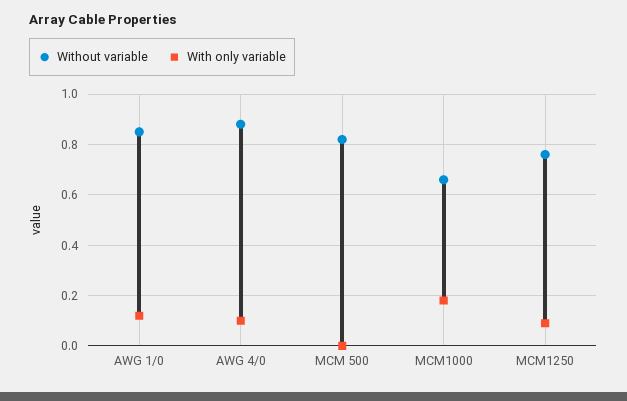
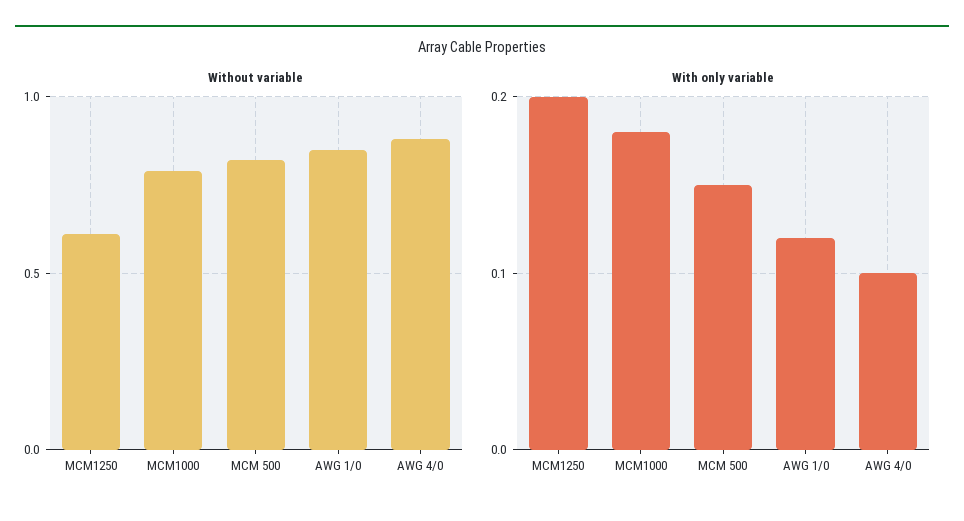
With only variable, MCM 500: 0 -> 0.15
Without variable, MCM1000: 0.65 -> 0.8
Without variable, MCM1250: 0.75 -> 0.6
With only variable, MCM1250: 0.1 -> 0.2

